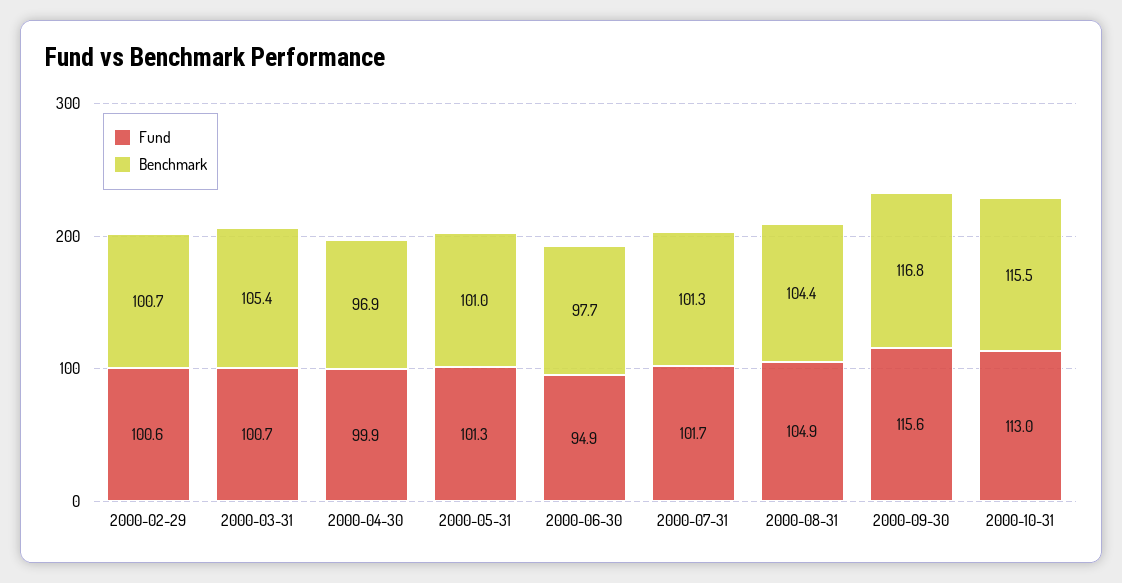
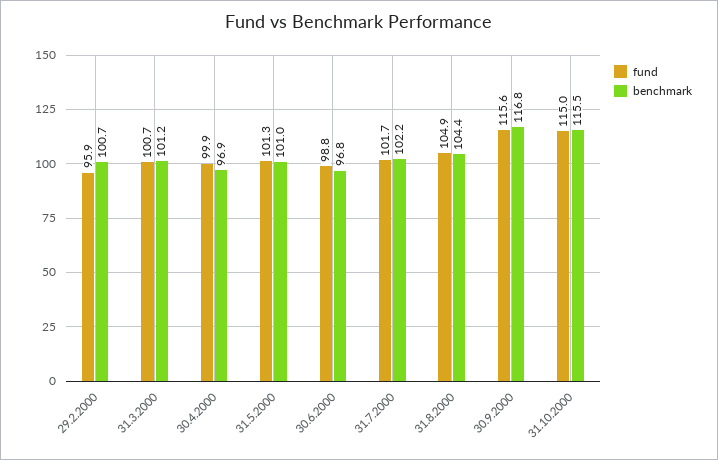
Fund, 2000-02-29: 100.6 -> 95.9
Benchmark, 2000-03-31: 105.4 -> 101.2
Fund, 2000-06-30: 94.9 -> 98.8
Benchmark, 2000-06-30: 97.7 -> 96.8
Benchmark, 2000-07-31: 101.3 -> 102.2
Fund, 2000-10-31: 113 -> 115

